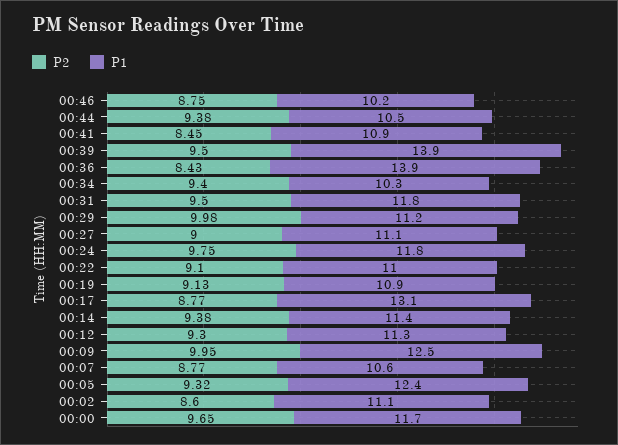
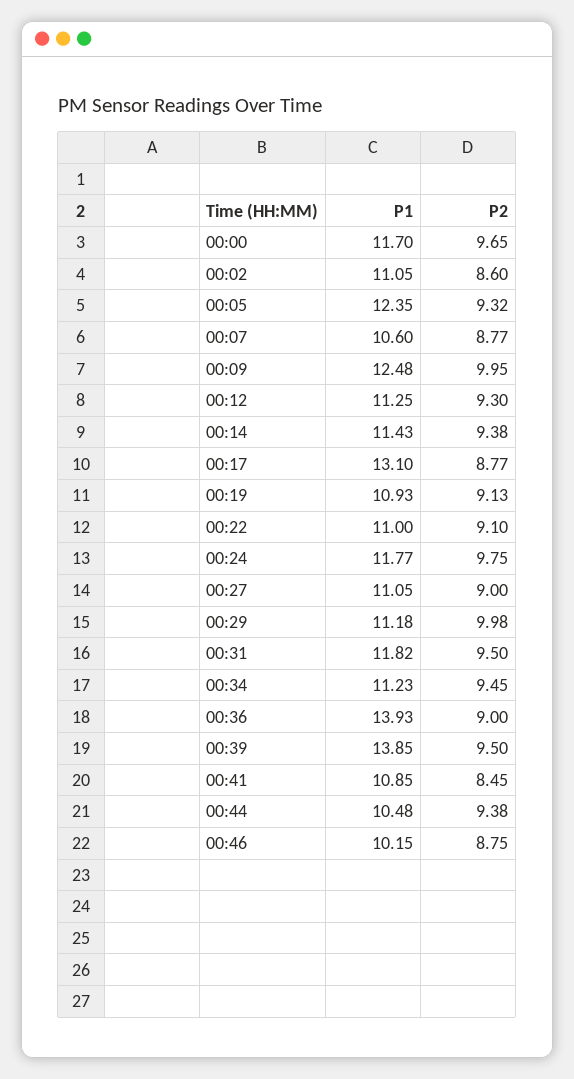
P2, 00:36: 8.43 -> 9
P2, 00:34: 9.4 -> 9.45
P1, 00:34: 10.3 -> 11.23

